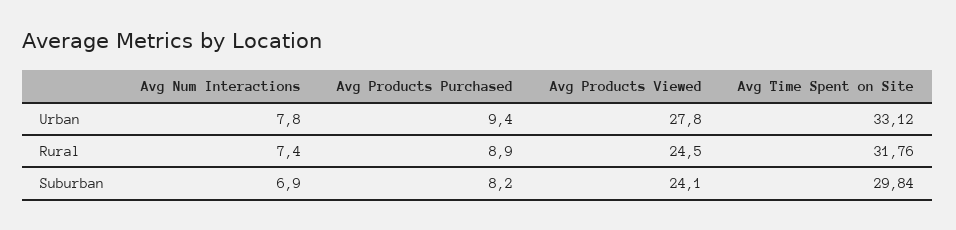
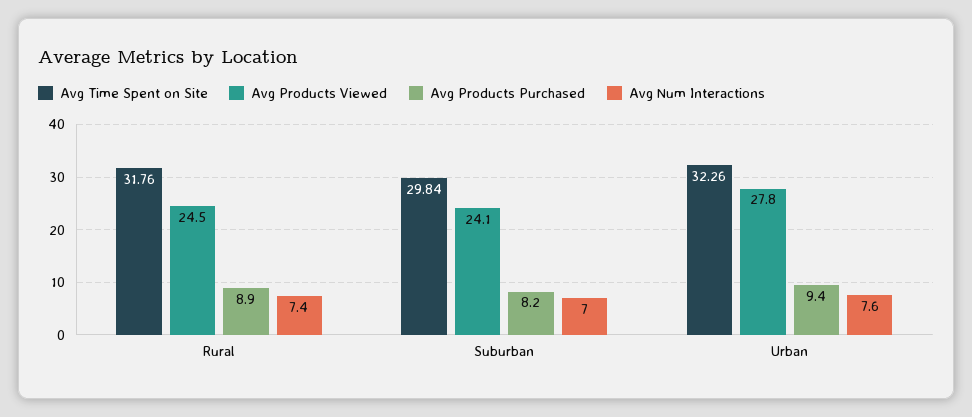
Avg Num Interactions, Urban: 7.8 -> 7.6
Avg Time Spent on Site, Urban: 33.12 -> 32.26
Avg Num Interactions, Suburban: 6.9 -> 7

